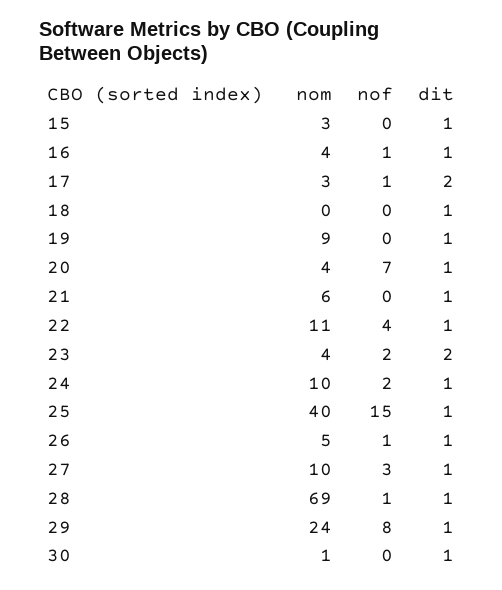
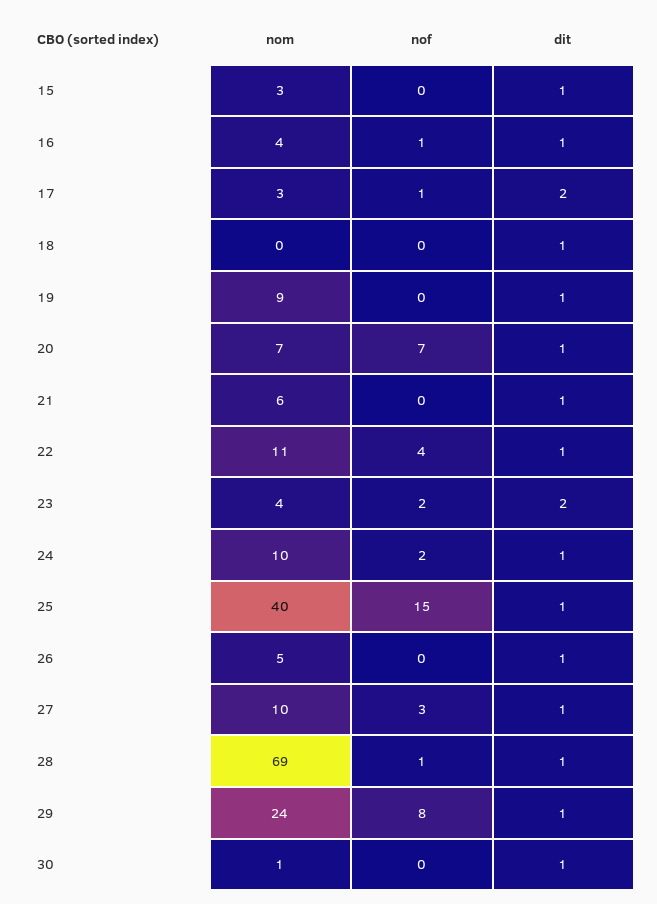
nom, 20: 4 -> 7
nof, 26: 1 -> 0

